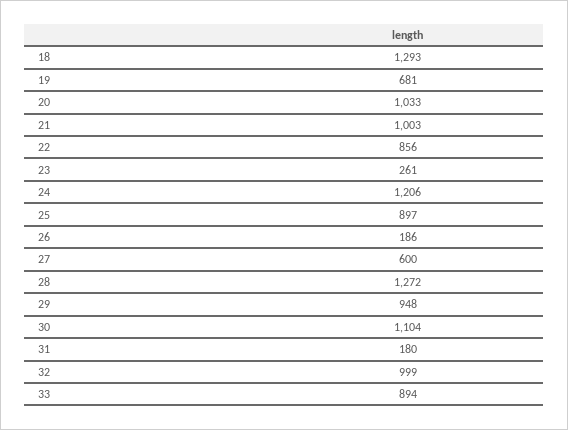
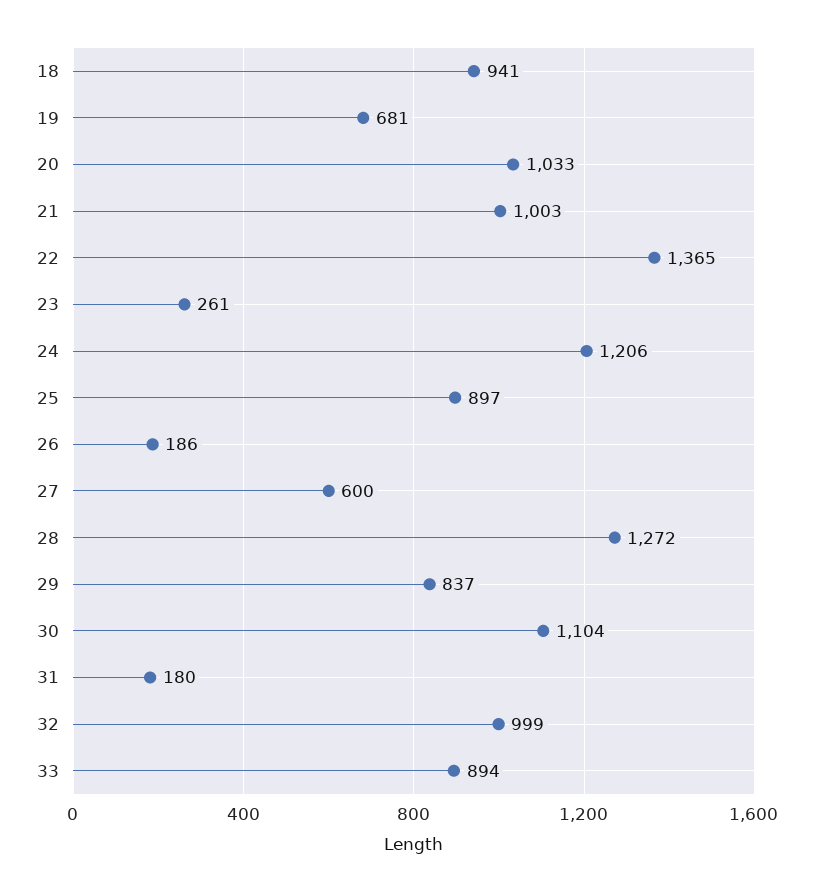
18: 1293 -> 941
22: 856 -> 1365
29: 948 -> 837

